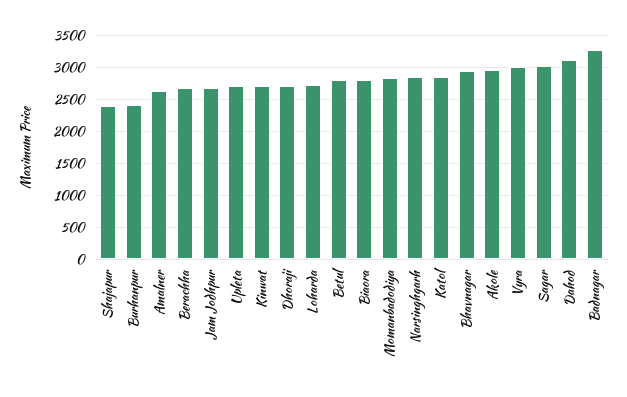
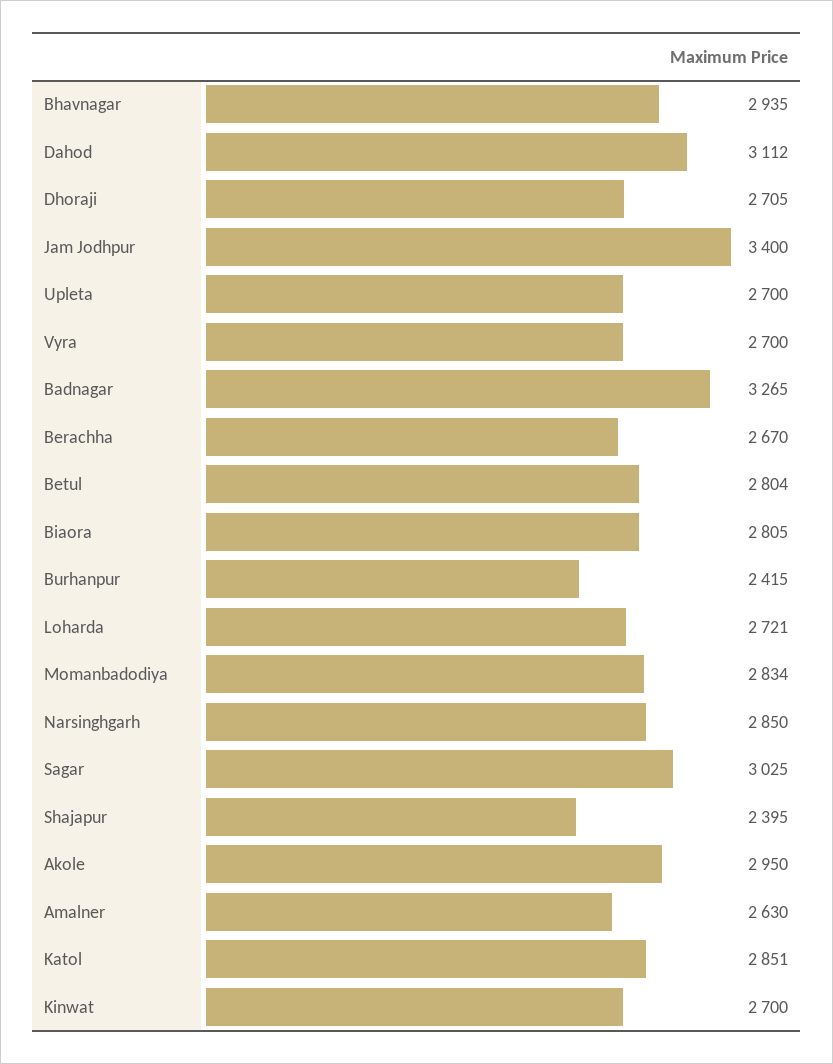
Jam Jodhpur: 2700 -> 3400
Vyra: 3000 -> 2700

